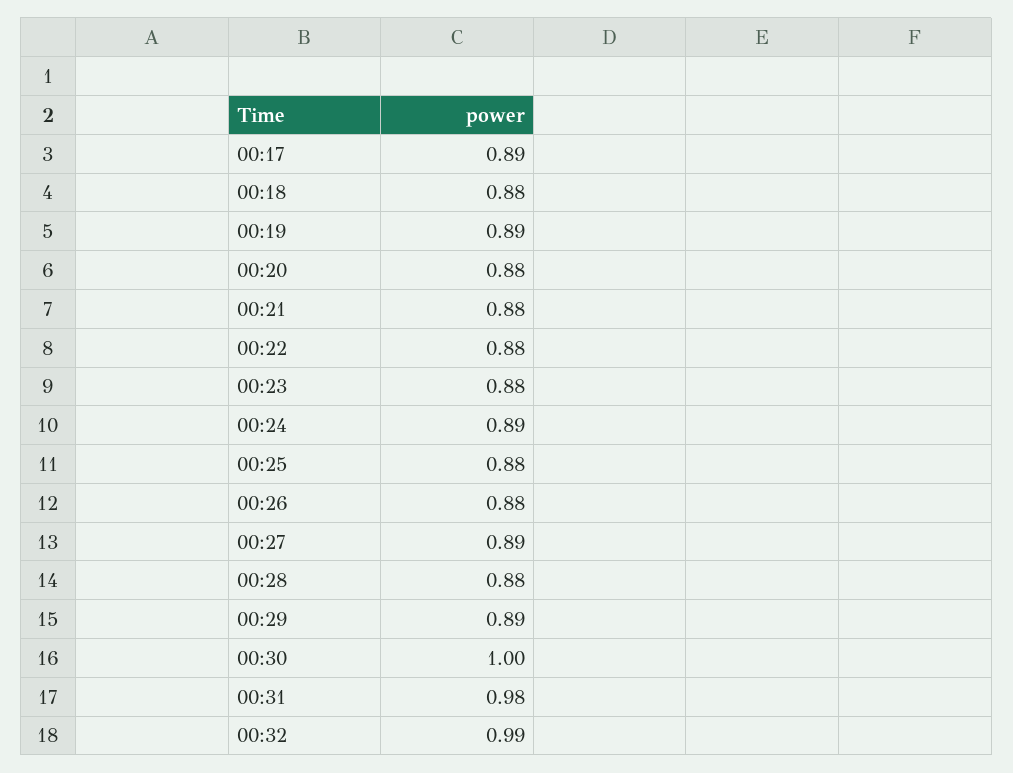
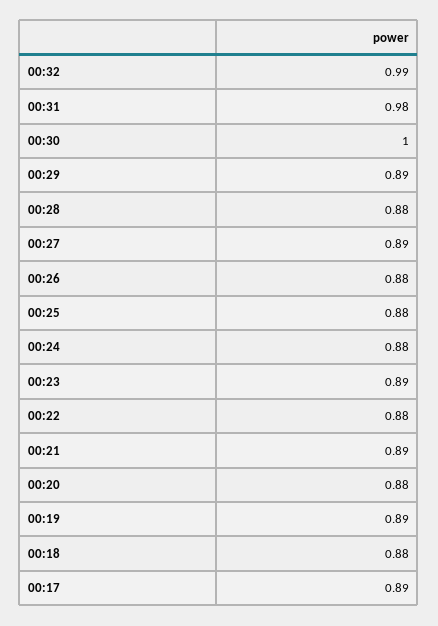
00:21: 0.88 -> 0.89
00:23: 0.88 -> 0.89
00:24: 0.89 -> 0.88

